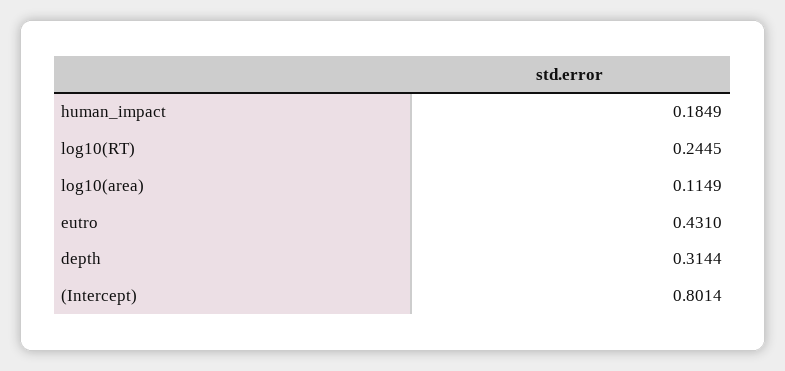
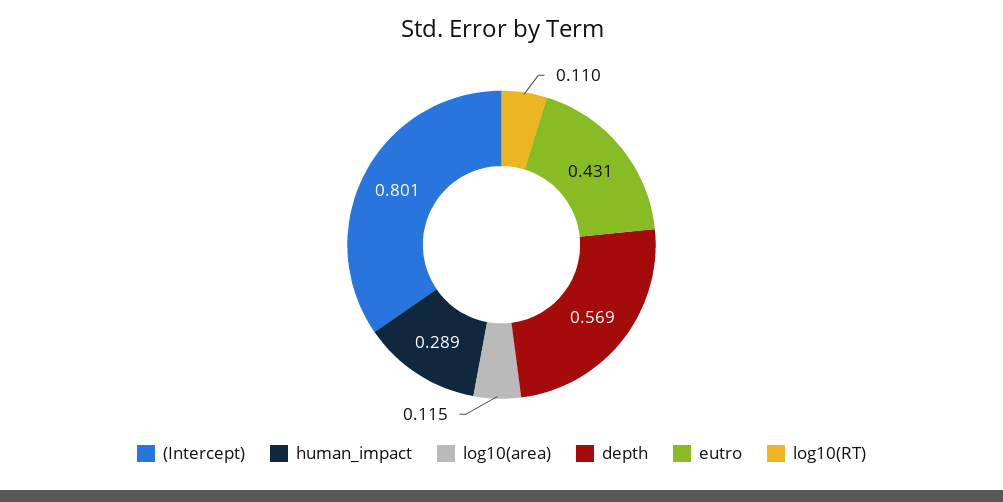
human_impact: 0.1849 -> 0.289
log10(RT): 0.2445 -> 0.11
depth: 0.3144 -> 0.569

